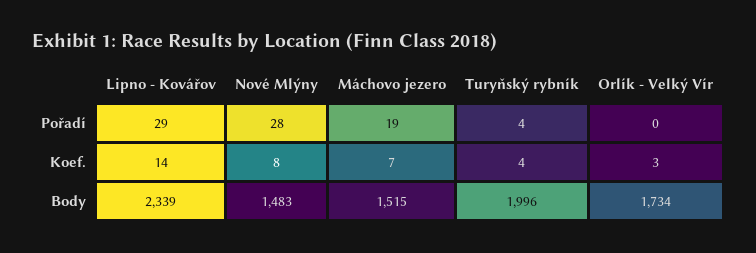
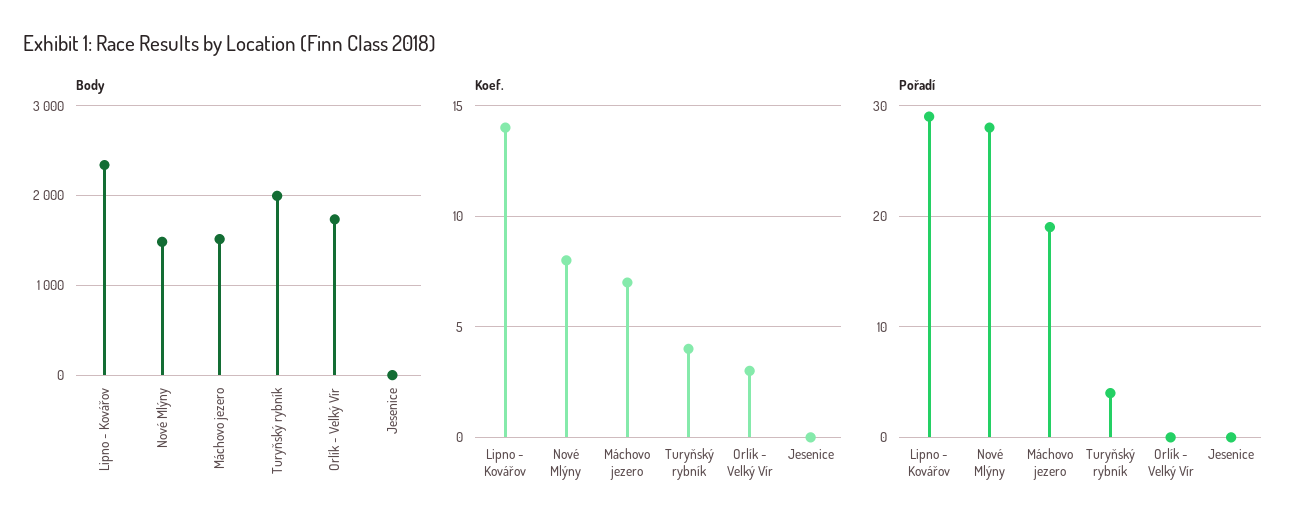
Body, Jesenice: none -> 0
Koef., Jesenice: none -> 0
Pořadí, Jesenice: none -> 0

